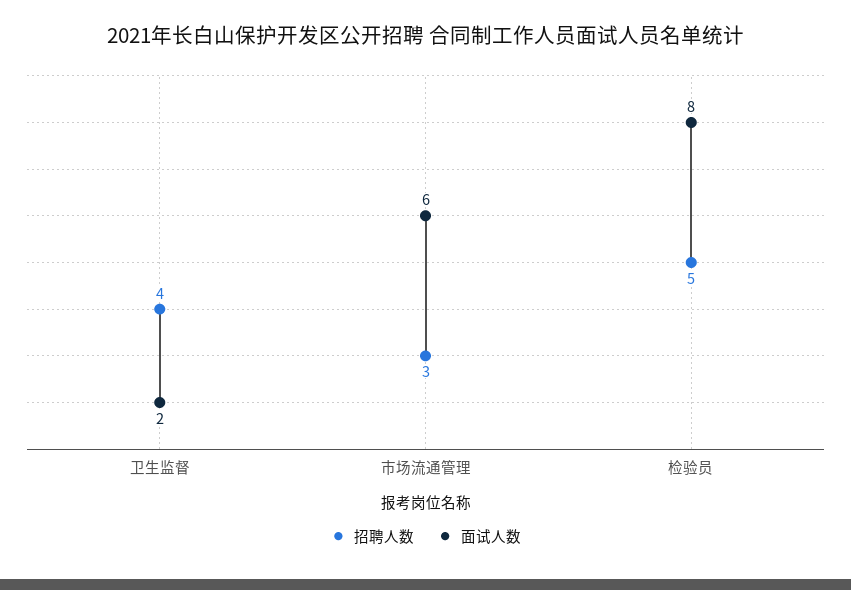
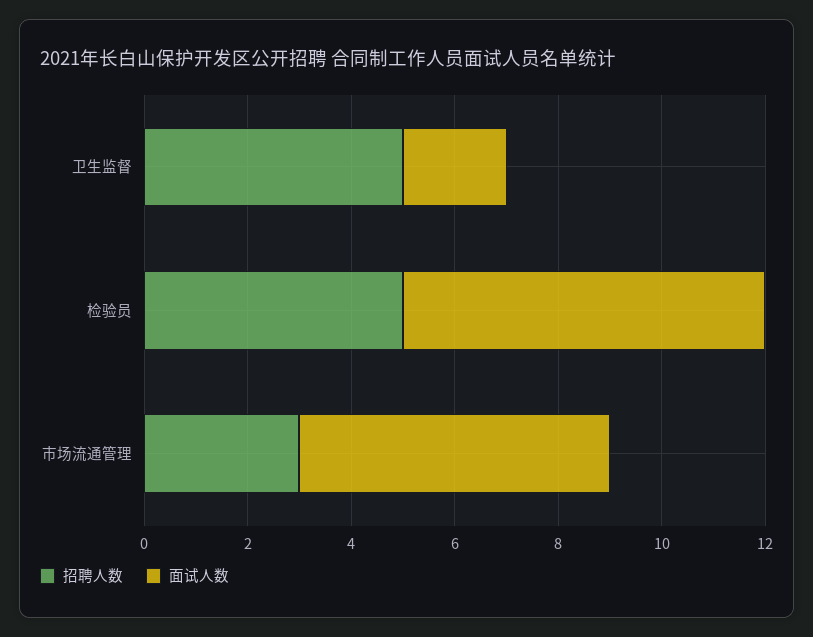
招聘人数, 卫生监督: 4 -> 5
面试人数, 检验员: 8 -> 7

